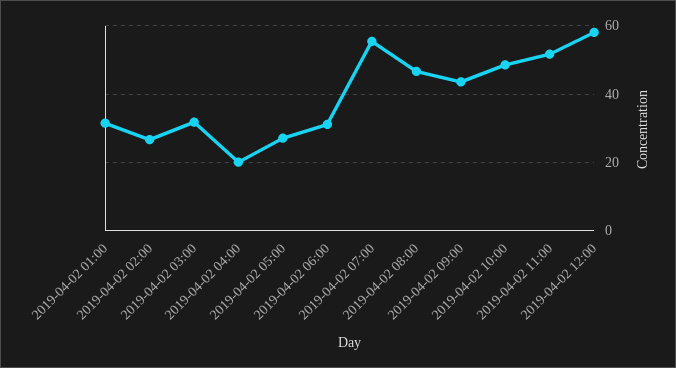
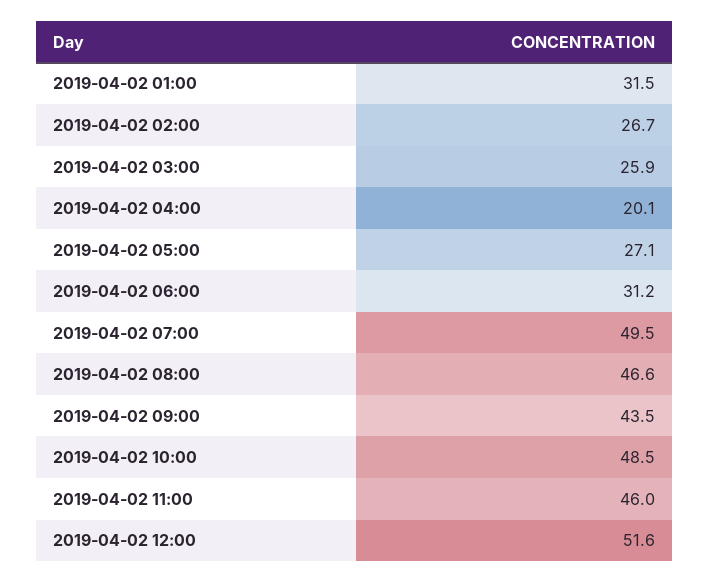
2019-04-02 03:00: 32 -> 25.9
2019-04-02 07:00: 56 -> 49.5
2019-04-02 11:00: 52 -> 46
2019-04-02 12:00: 58 -> 51.6

